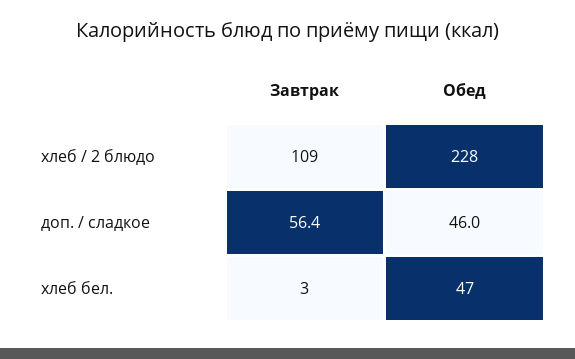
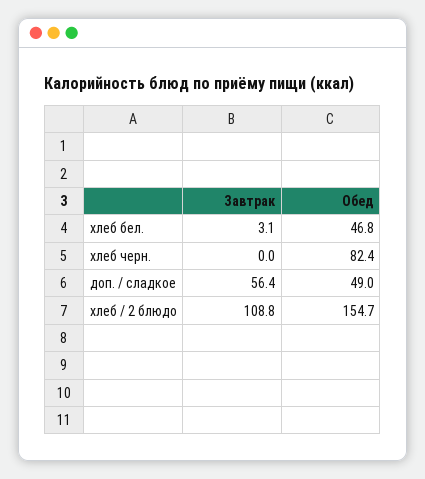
Обед, хлеб / 2 блюдо: 228 -> 154.7
Обед, доп. / сладкое: 46 -> 49
Завтрак, хлеб черн.: none -> 0
Обед, хлеб черн.: none -> 82.4

